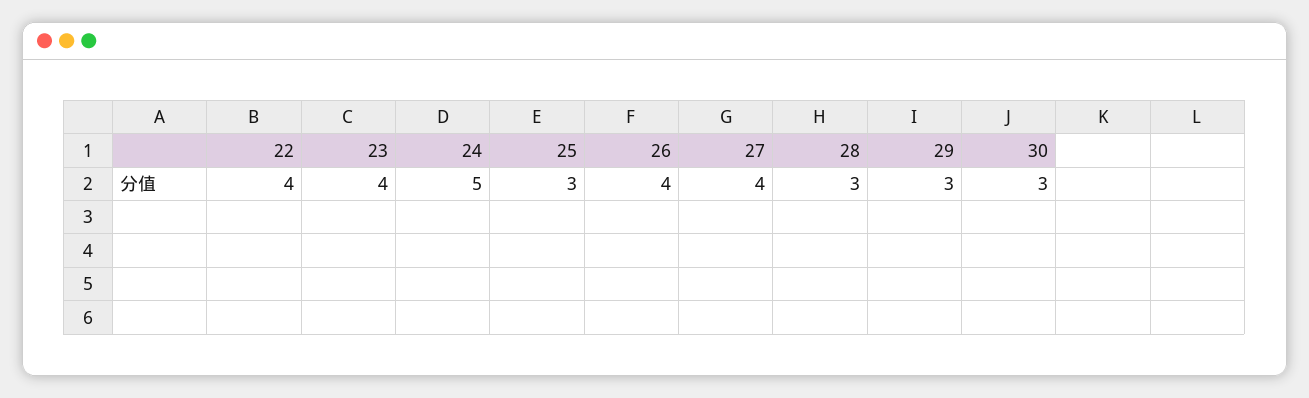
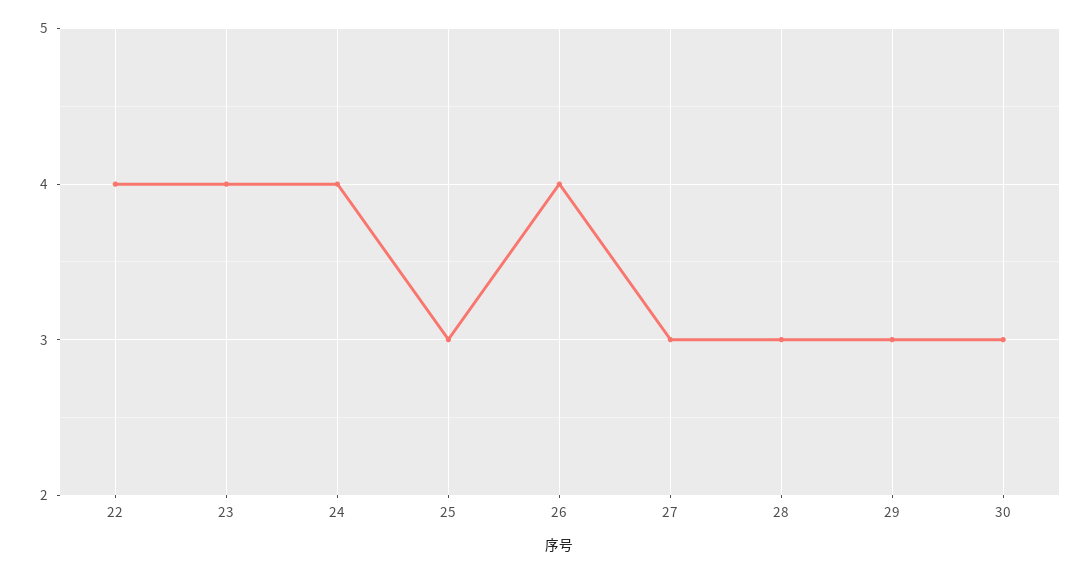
24: 5 -> 4
27: 4 -> 3

